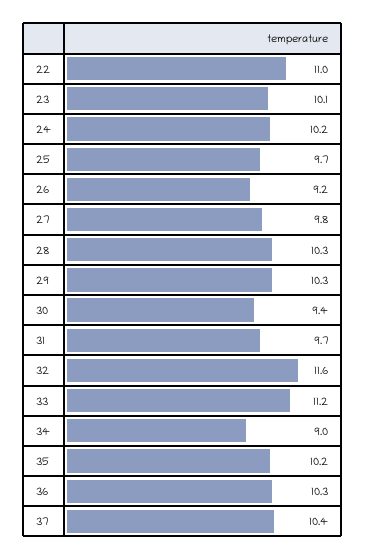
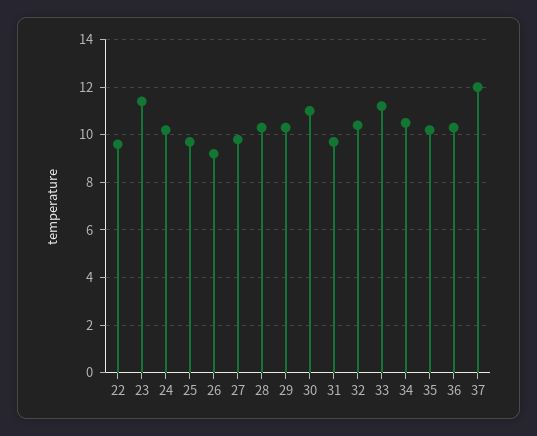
22: 11 -> 9.5
23: 10.1 -> 11.5
30: 9.4 -> 11
32: 11.6 -> 10.5
34: 9 -> 10.5
37: 10.4 -> 12

